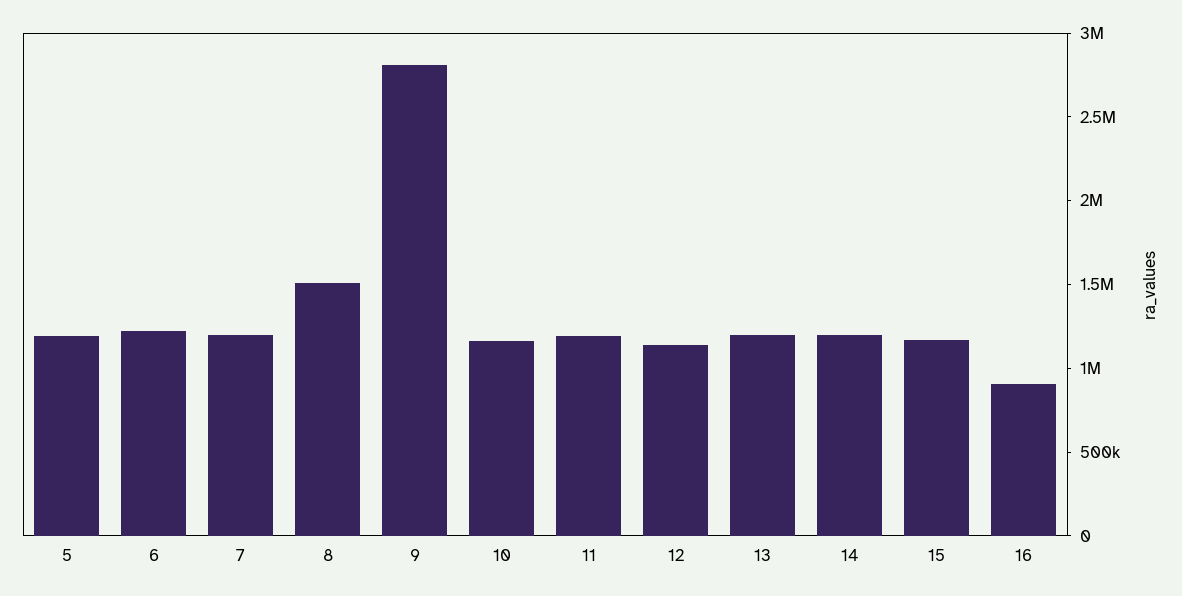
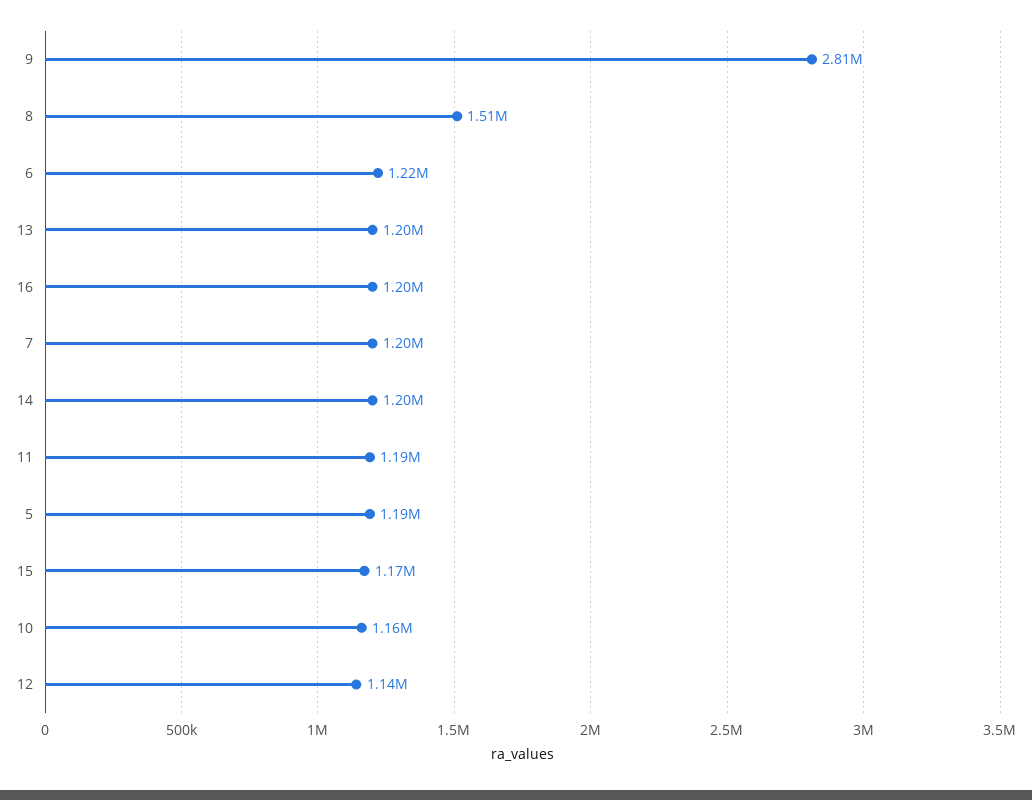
16: 900000 -> 1200000

